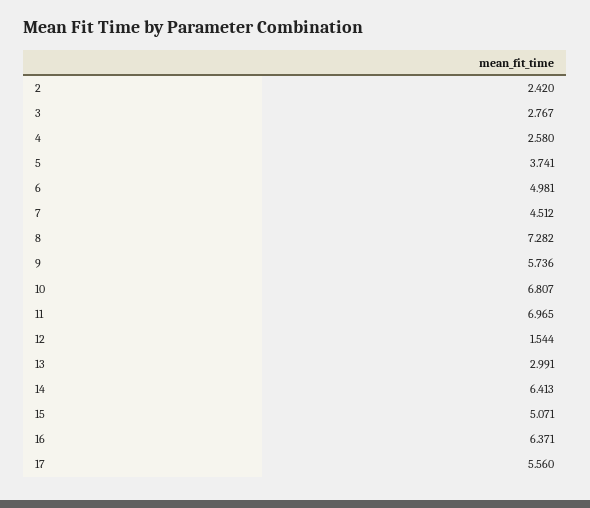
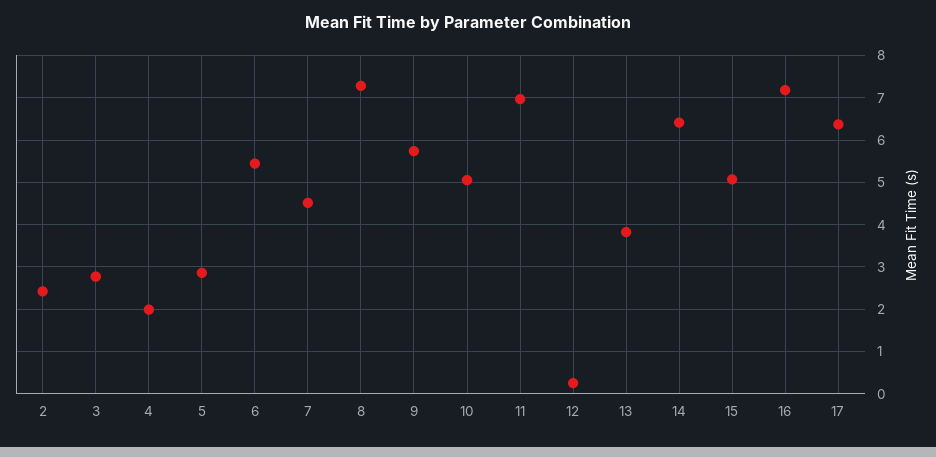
4: 2.58 -> 2
5: 3.741 -> 2.8
6: 4.981 -> 5.4
10: 6.807 -> 5
12: 1.544 -> 0.2
13: 2.991 -> 3.8
16: 6.371 -> 7.2
17: 5.56 -> 6.4

